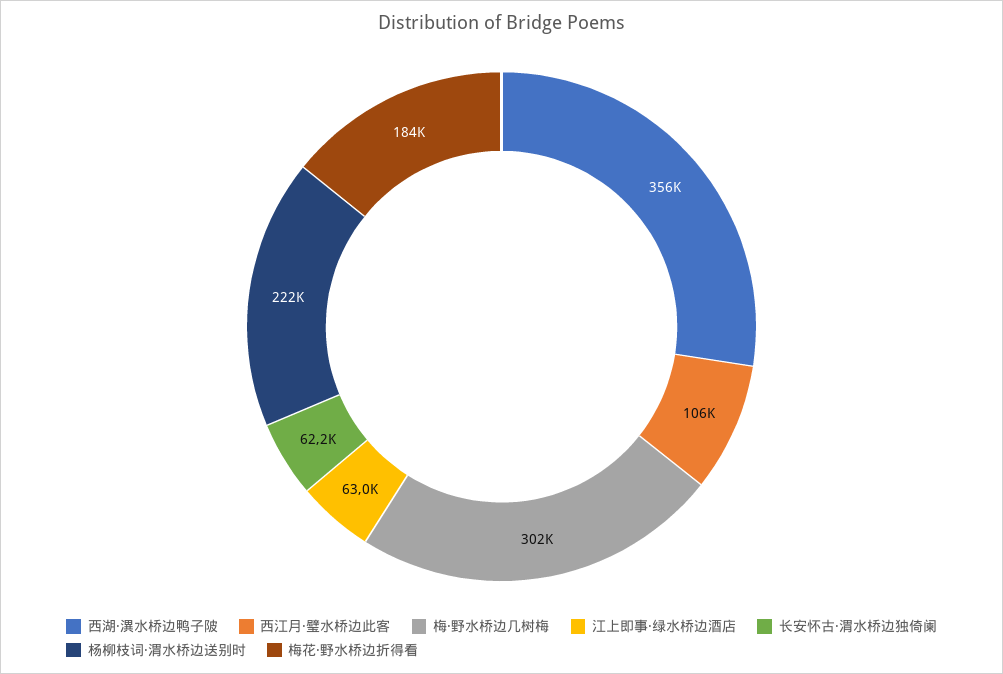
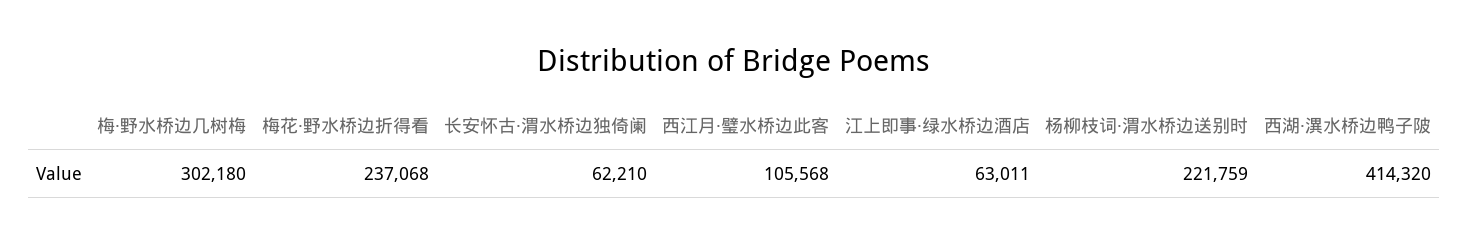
西湖·潩水桥边鸭子陂: 356000 -> 414320
梅花·野水桥边折得看: 184000 -> 237068

